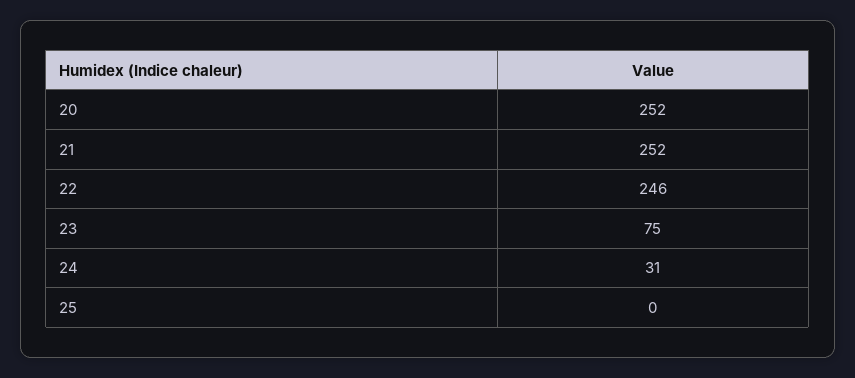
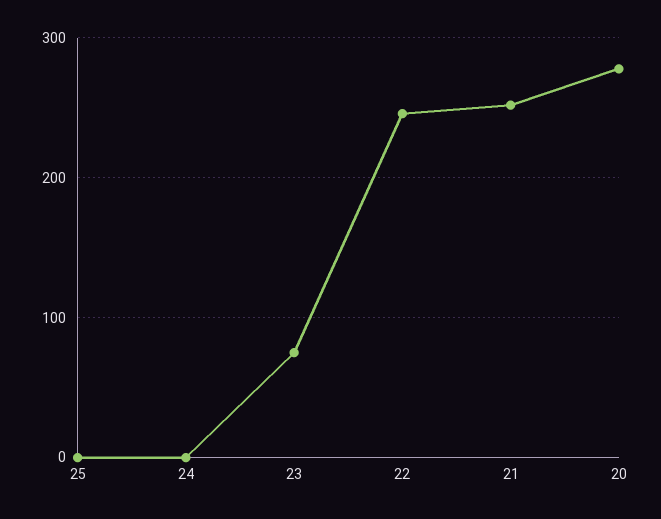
20: 252 -> 280
24: 31 -> 0

